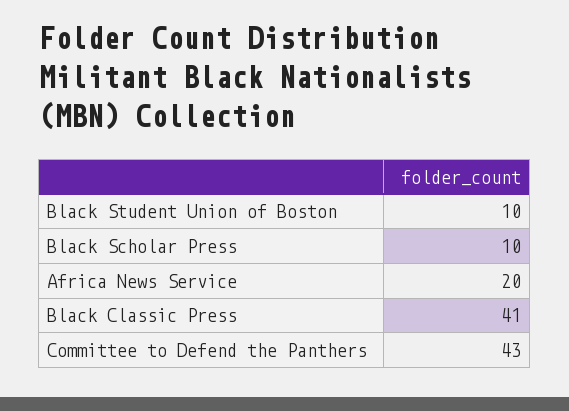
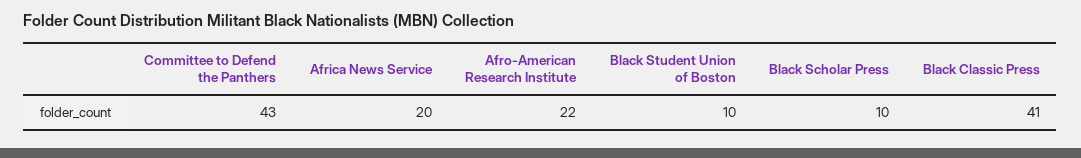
Afro-American Research Institute: none -> 22

